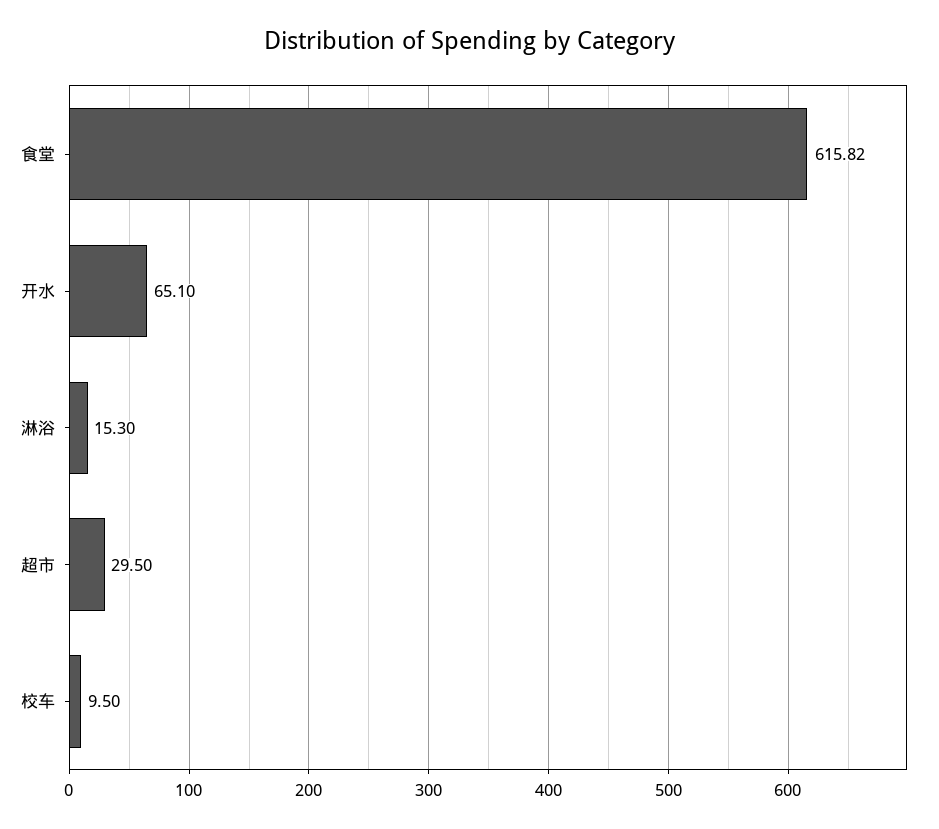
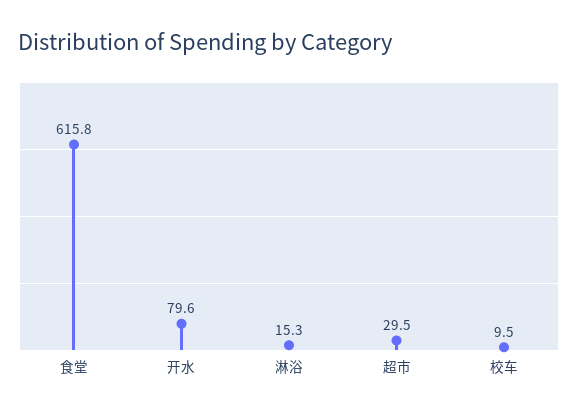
开水: 65.1 -> 79.6

